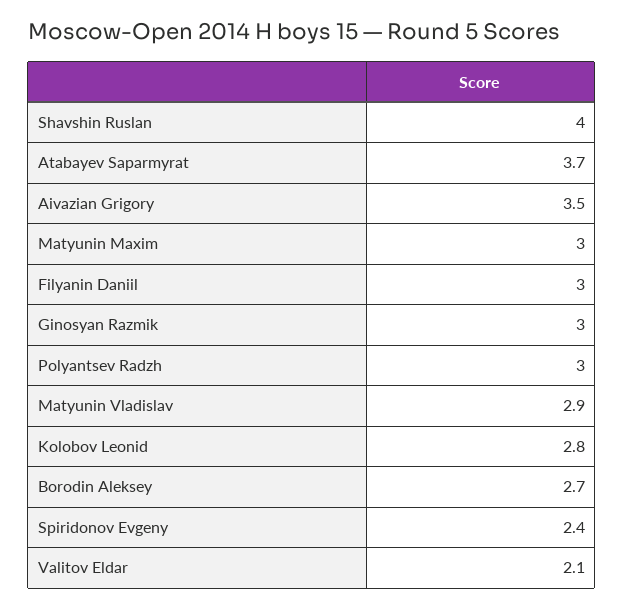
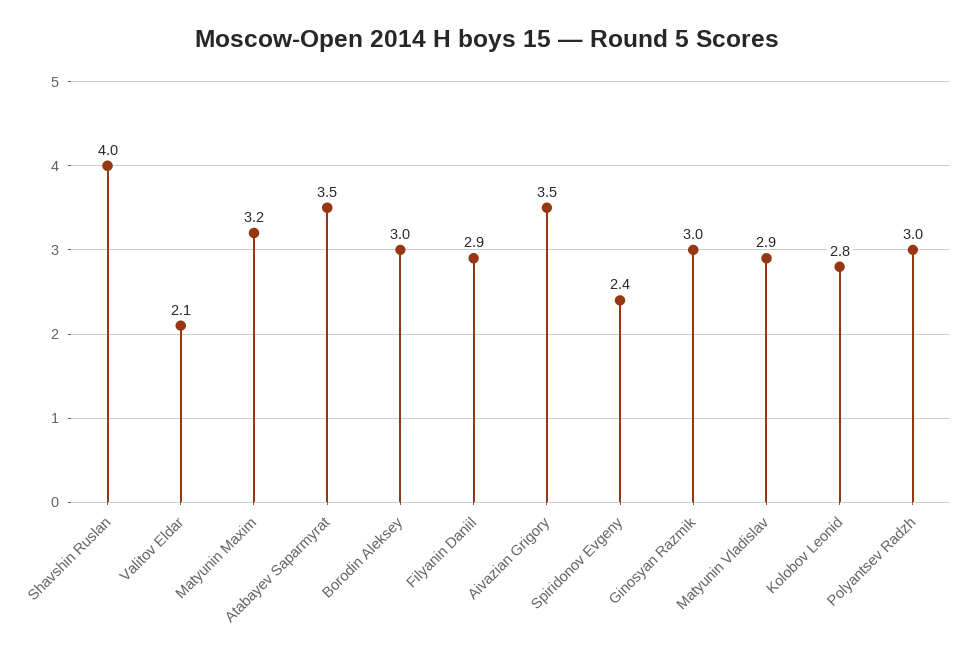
Atabayev Saparmyrat: 3.7 -> 3.5
Matyunin Maxim: 3 -> 3.2
Filyanin Daniil: 3 -> 2.9
Borodin Aleksey: 2.7 -> 3

